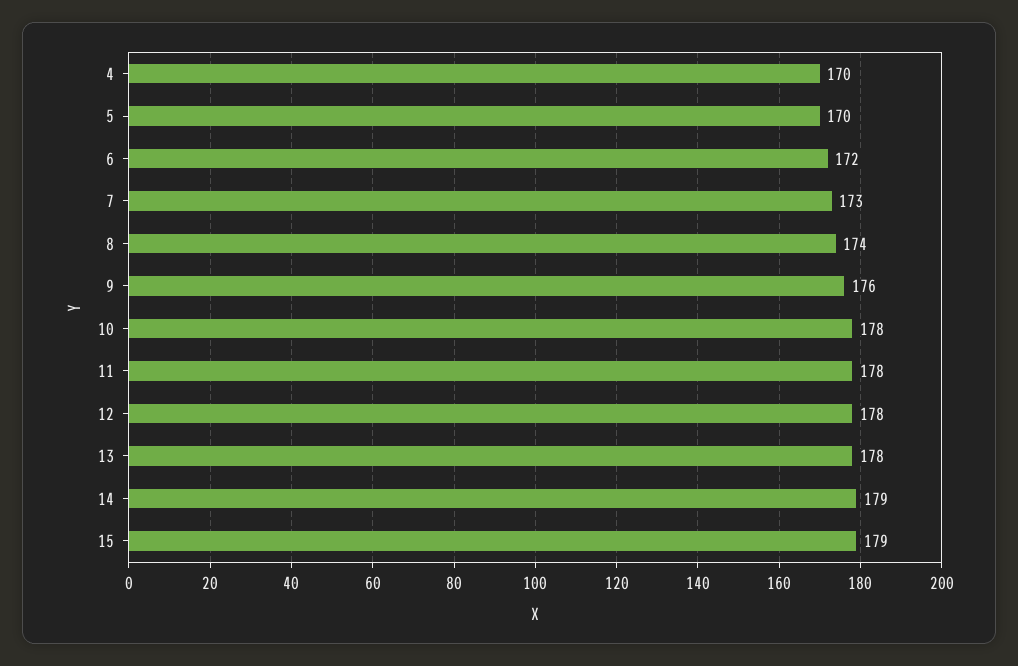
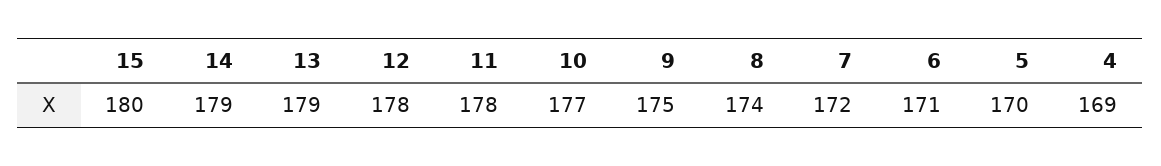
4: 170 -> 169
6: 172 -> 171
7: 173 -> 172
9: 176 -> 175
10: 178 -> 177
13: 178 -> 179
15: 179 -> 180

